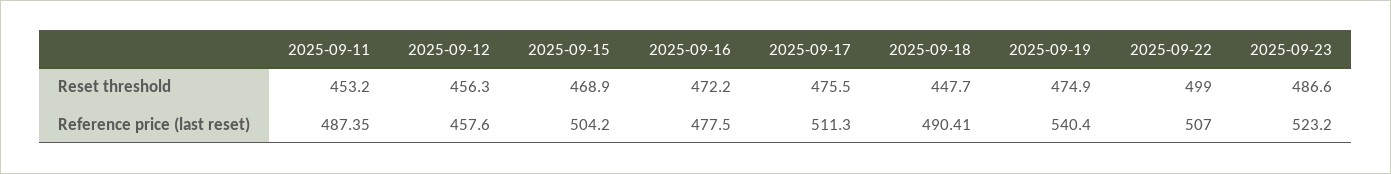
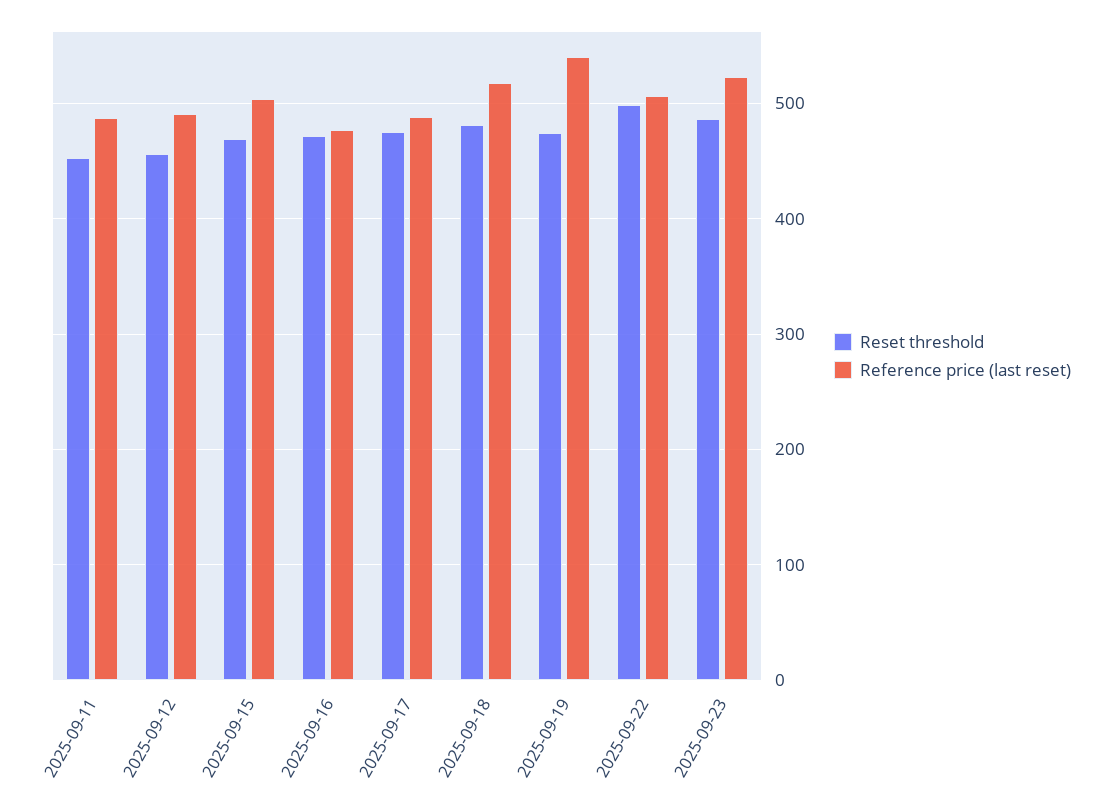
Reset threshold, 2025-09-18: 447.7 -> 480
Reference price (last reset), 2025-09-12: 457.6 -> 490
Reference price (last reset), 2025-09-17: 511.3 -> 490
Reference price (last reset), 2025-09-18: 490.41 -> 520

